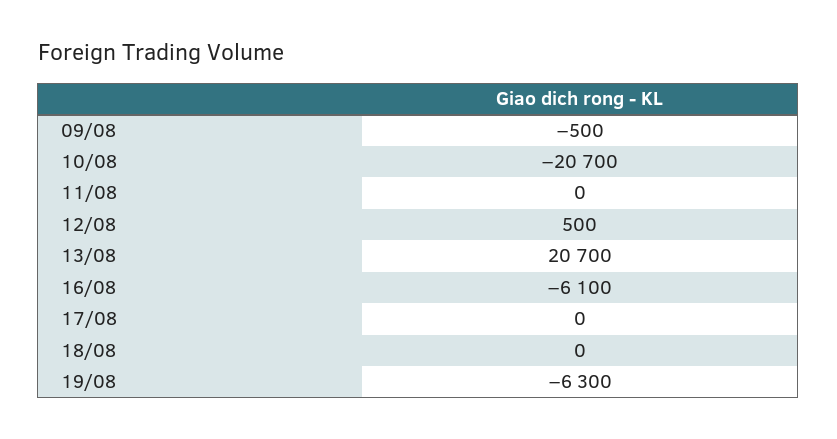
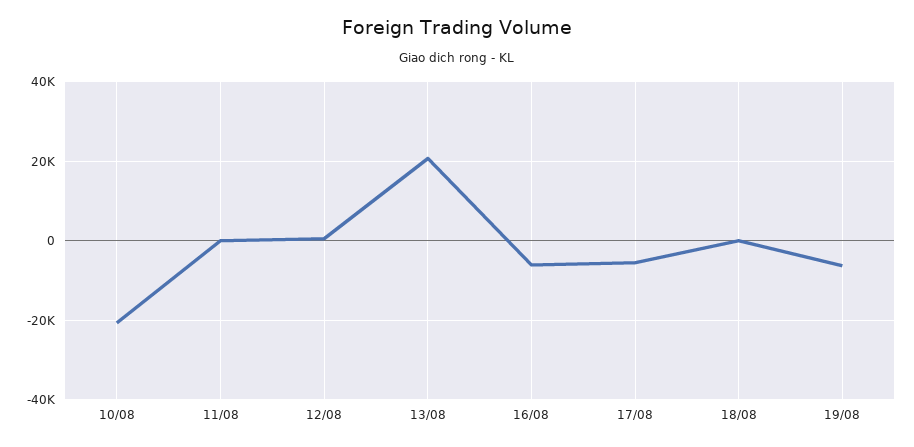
09/08: -500 -> none
17/08: 0 -> -6000

